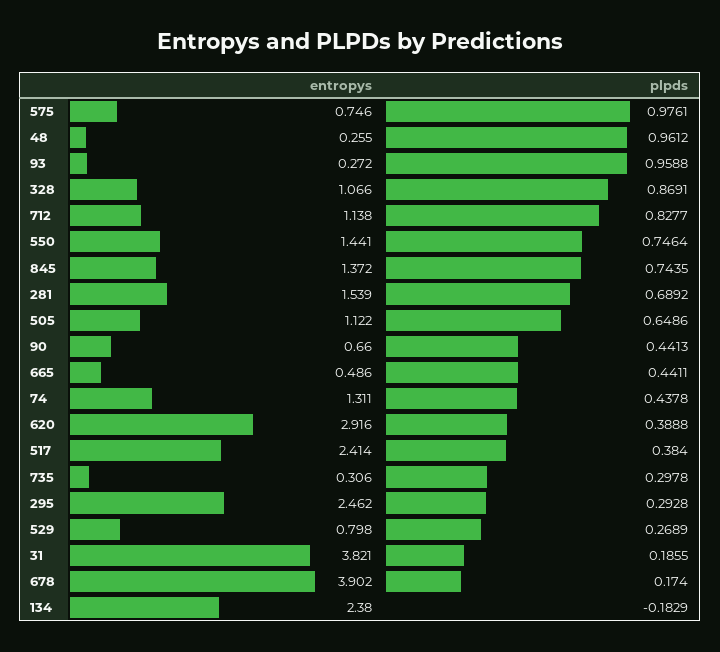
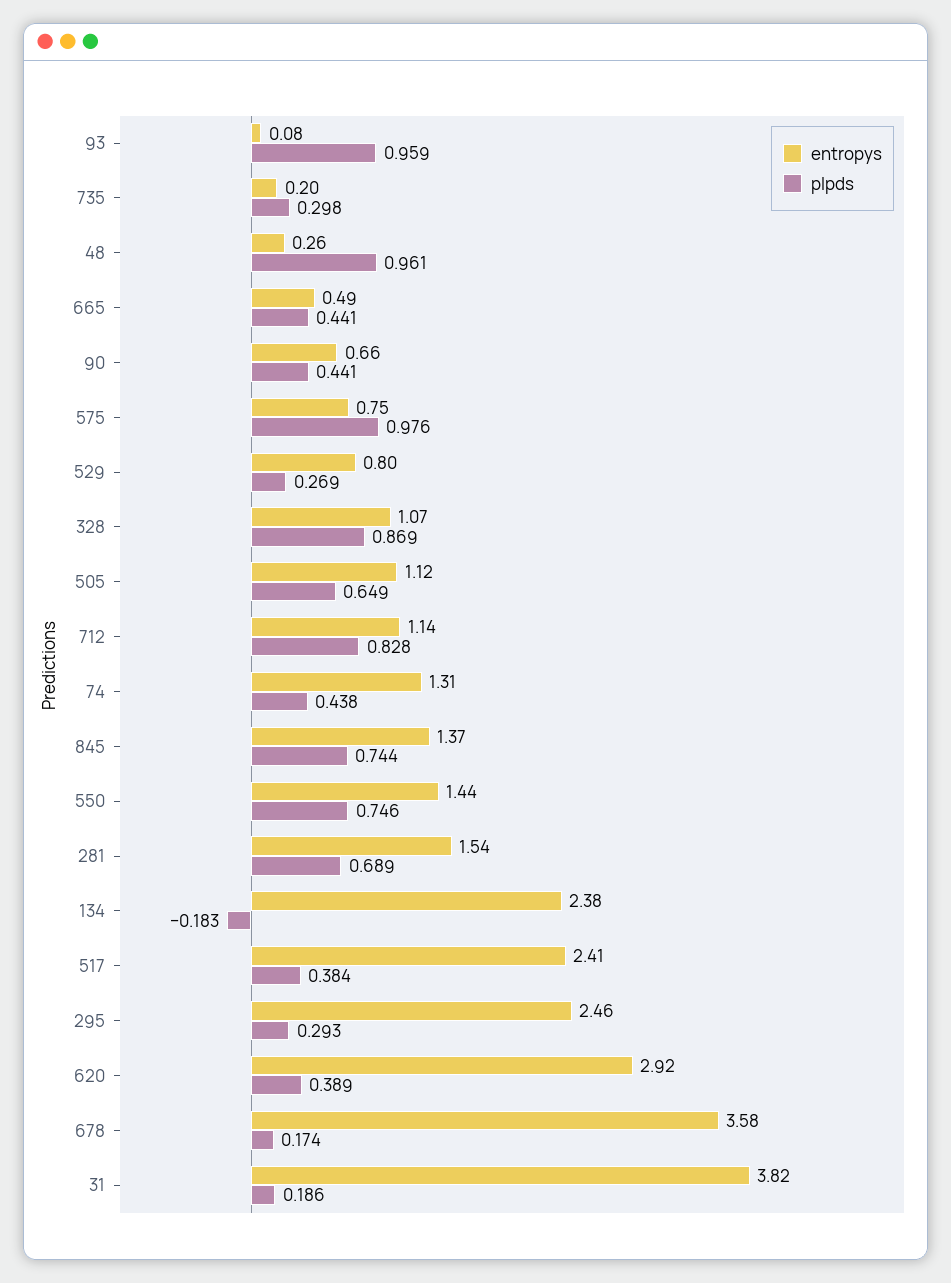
entropys, 93: 0.272 -> 0.08
entropys, 735: 0.306 -> 0.2
entropys, 678: 3.902 -> 3.58

